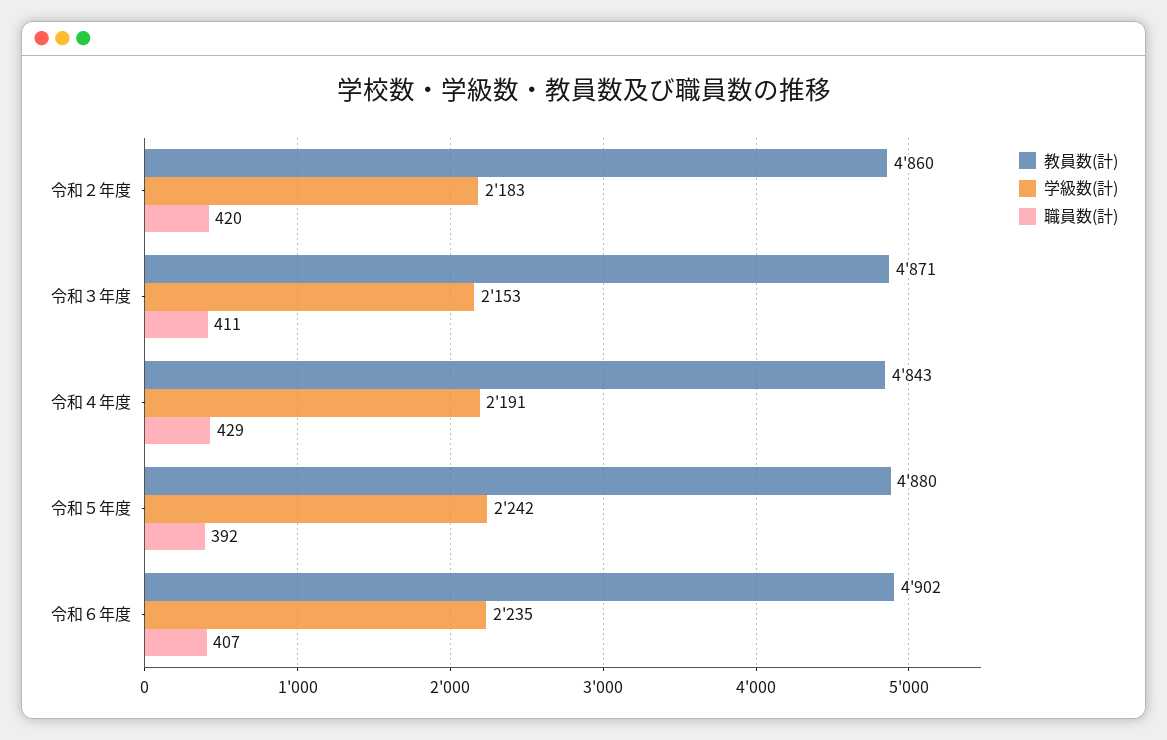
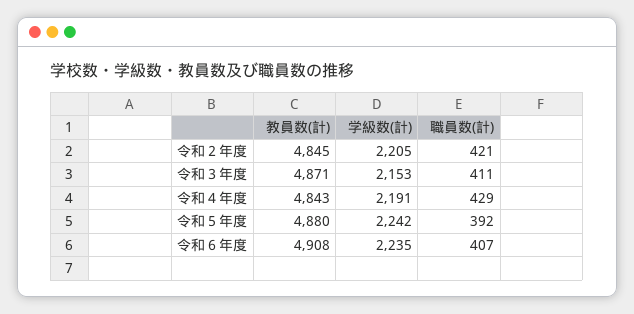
教員数(計), 令和２年度: 4860 -> 4845
学級数(計), 令和２年度: 2183 -> 2205
職員数(計), 令和２年度: 420 -> 421
教員数(計), 令和６年度: 4902 -> 4908

